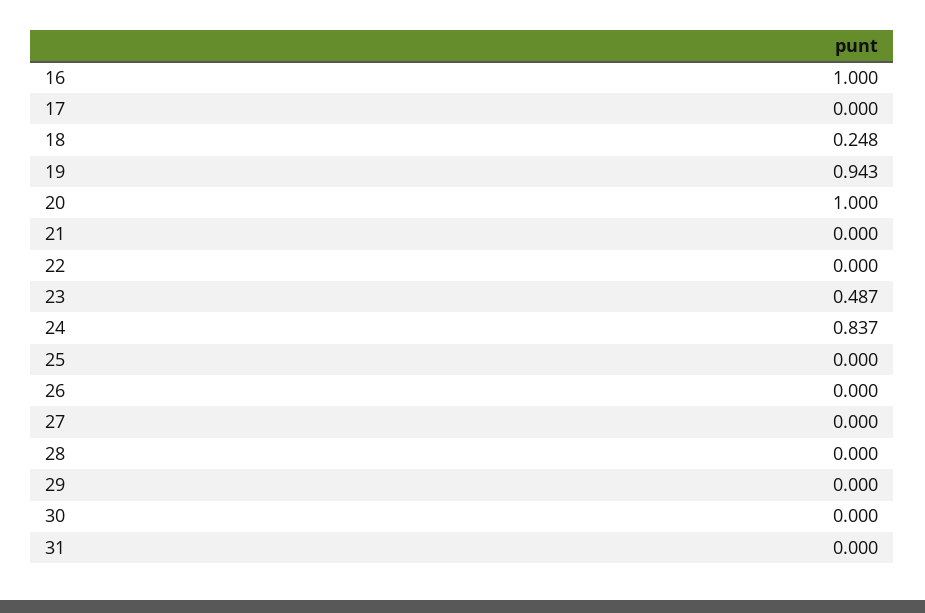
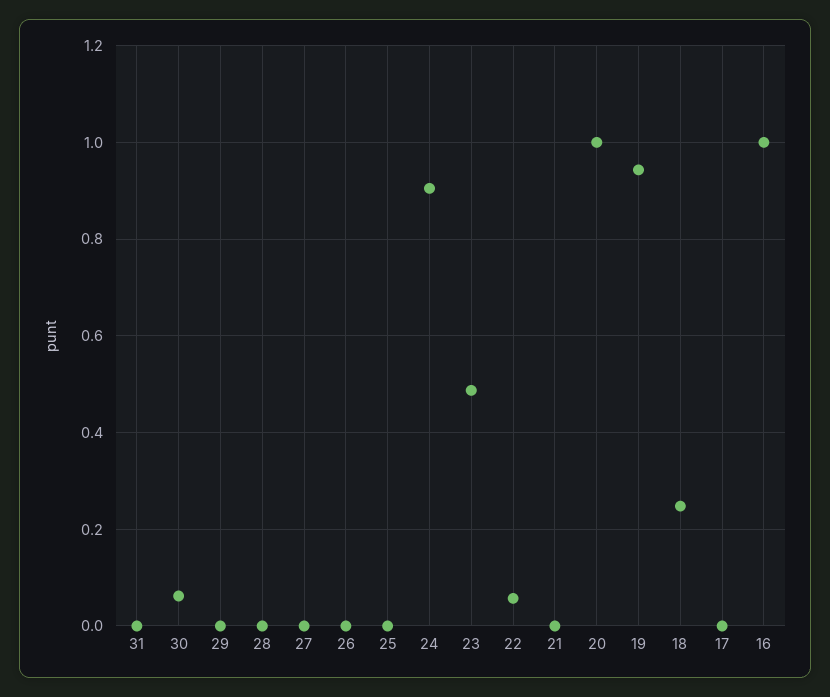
22: 0 -> 0.06
24: 0.837 -> 0.9
30: 0 -> 0.06

